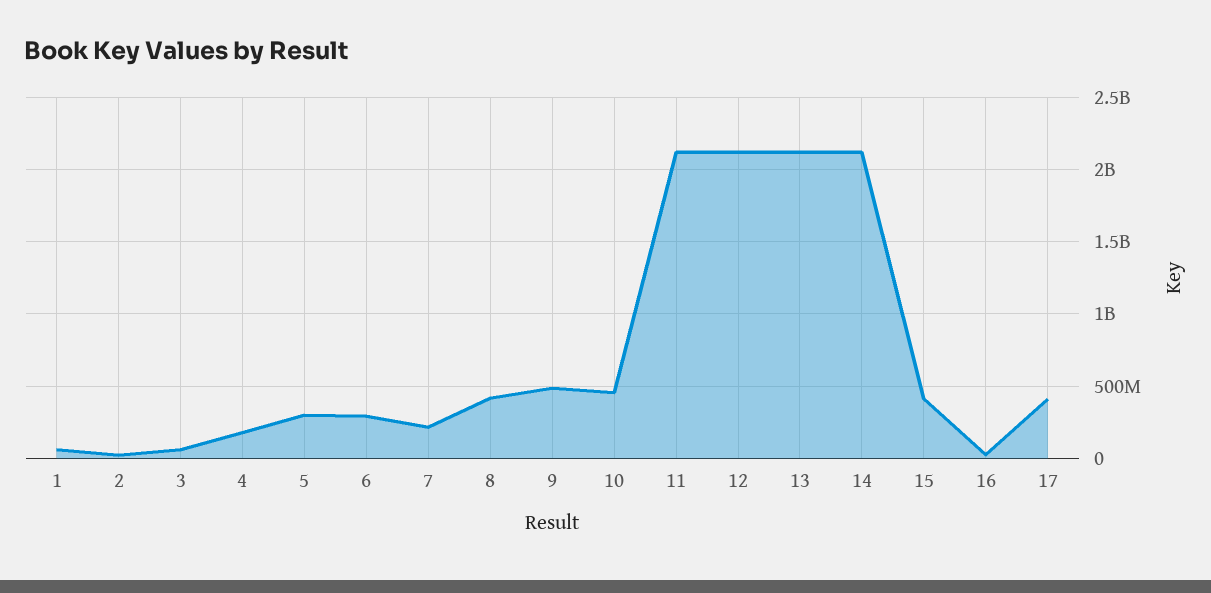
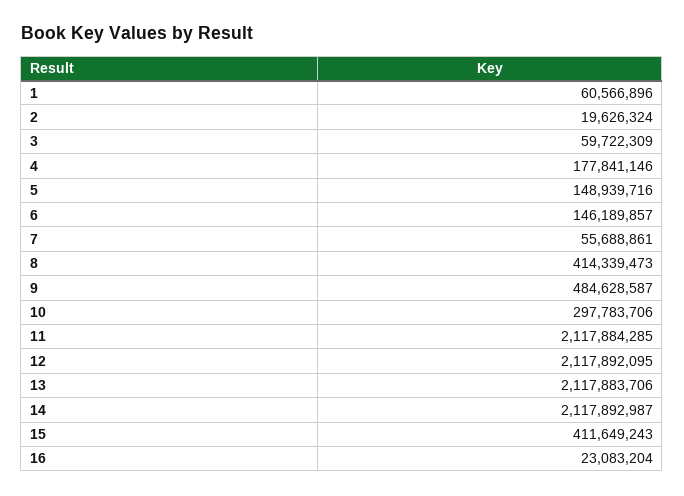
5: 300000000 -> 148939716
6: 300000000 -> 146189857
7: 200000000 -> 55688861
10: 450000000 -> 297783706
17: 400000000 -> none

